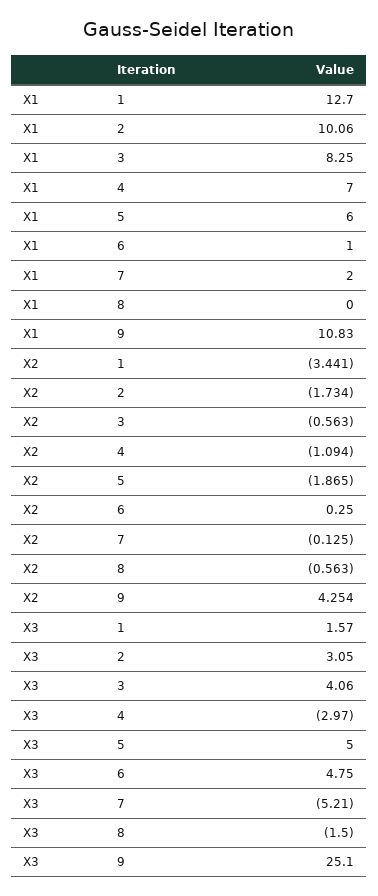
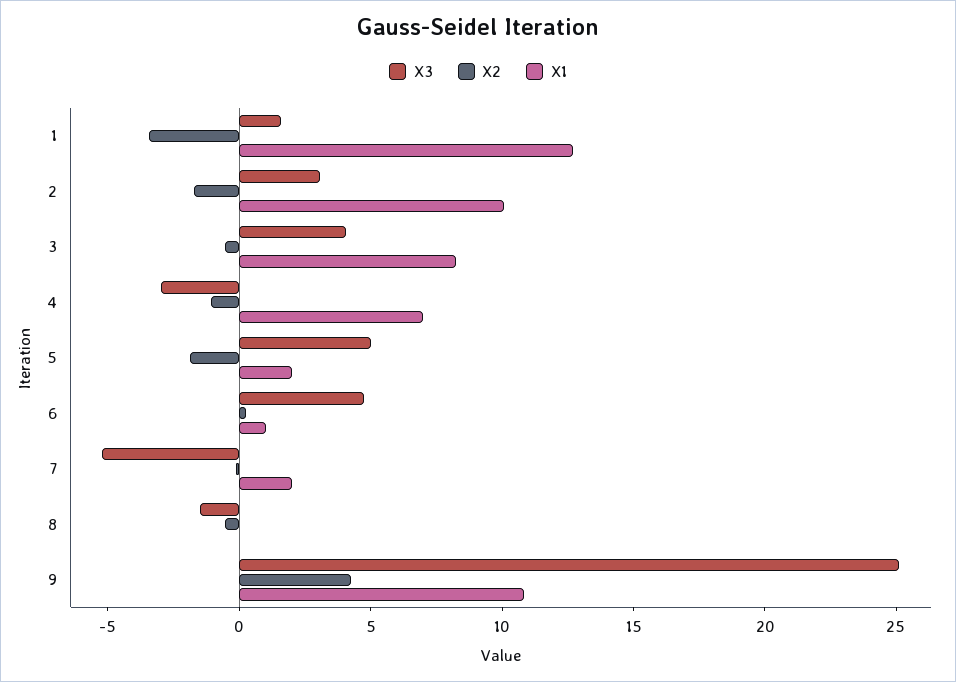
X1, 5: 6 -> 2

